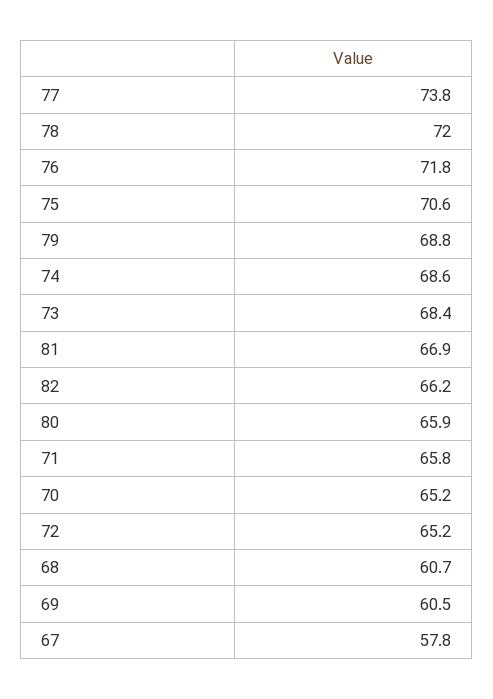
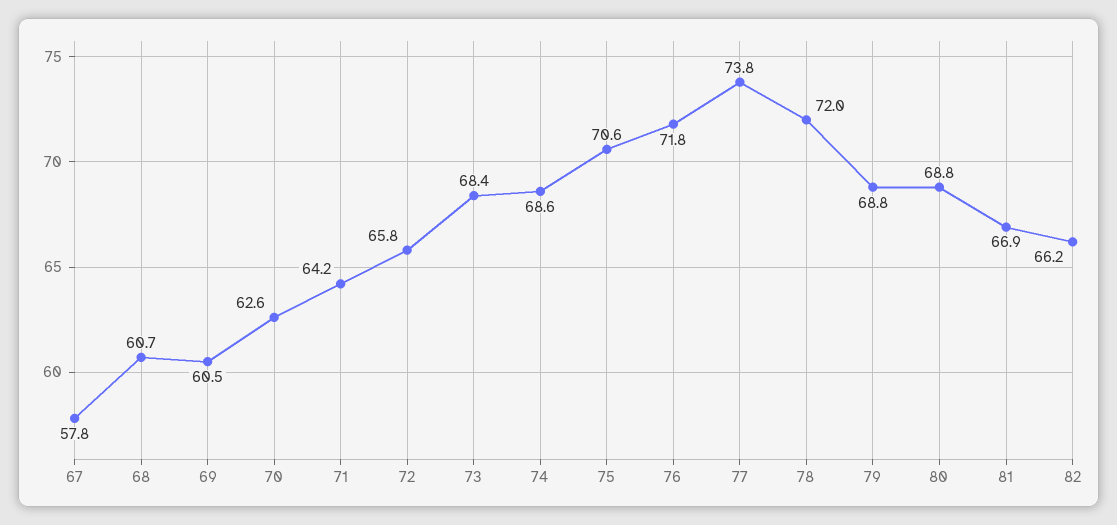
80: 65.9 -> 68.8
71: 65.8 -> 64.2
70: 65.2 -> 62.6
72: 65.2 -> 65.8

